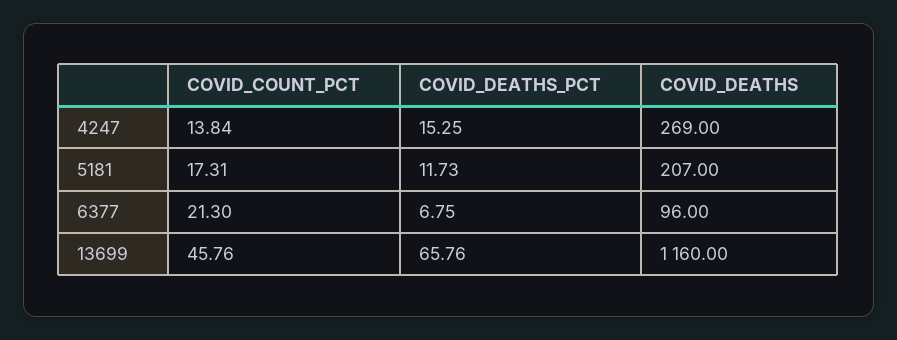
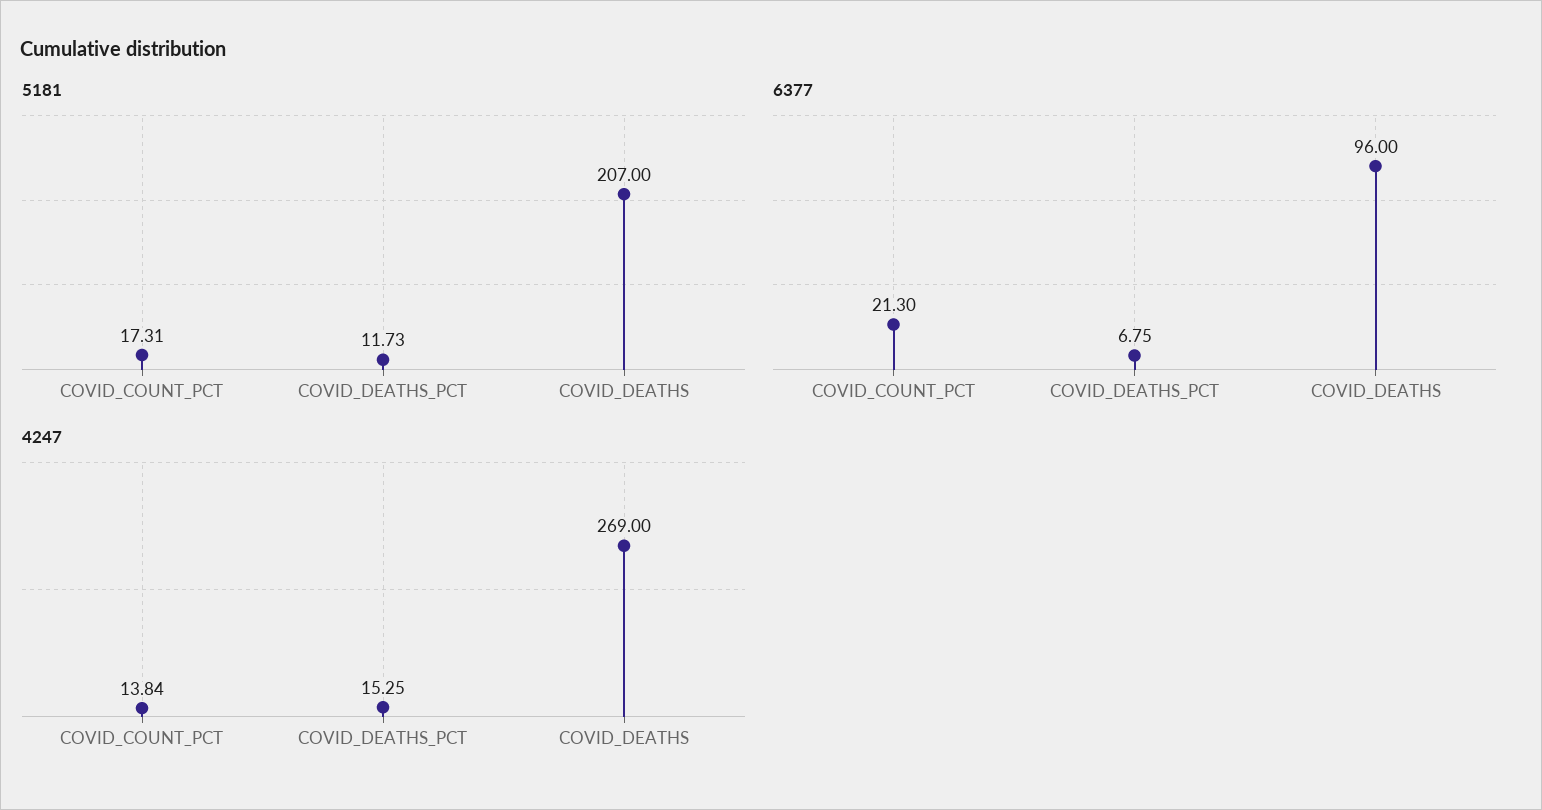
13699, COVID_COUNT_PCT: 45.76 -> none
13699, COVID_DEATHS_PCT: 65.76 -> none
13699, COVID_DEATHS: 1160 -> none

